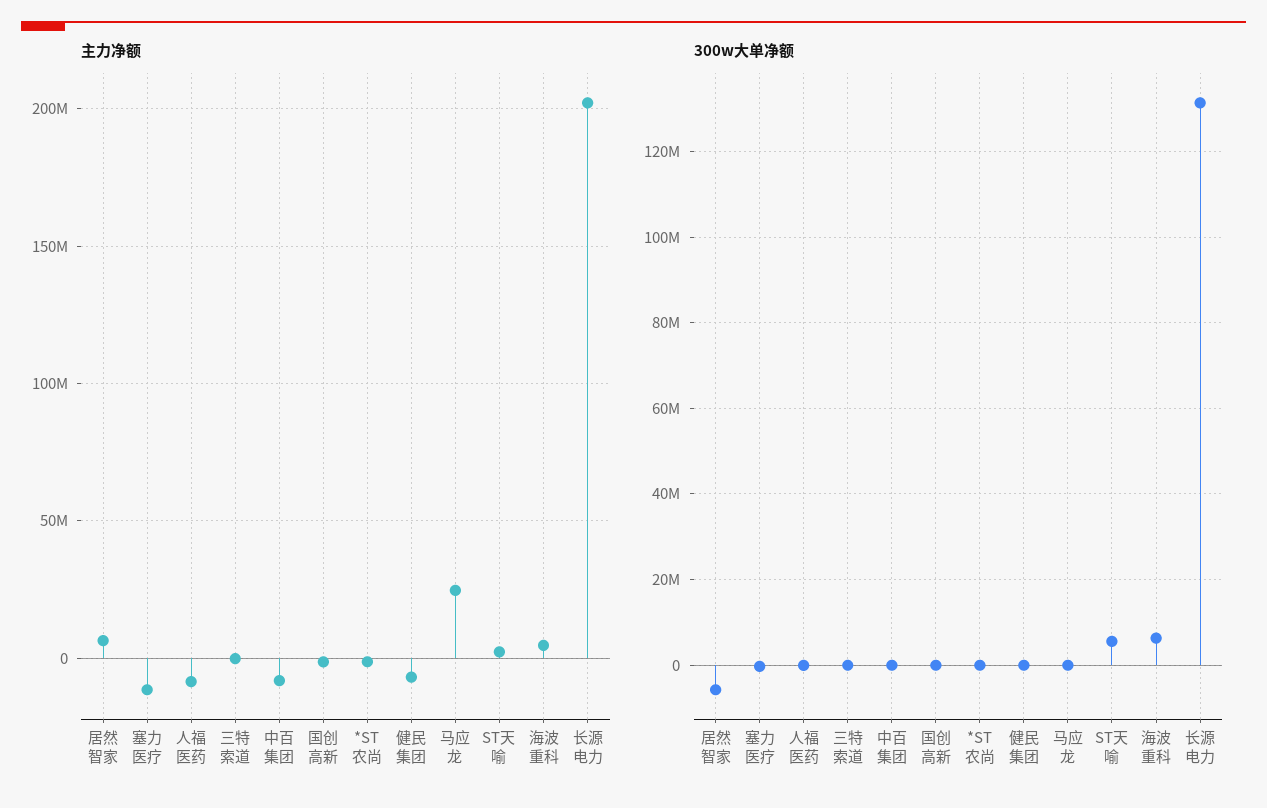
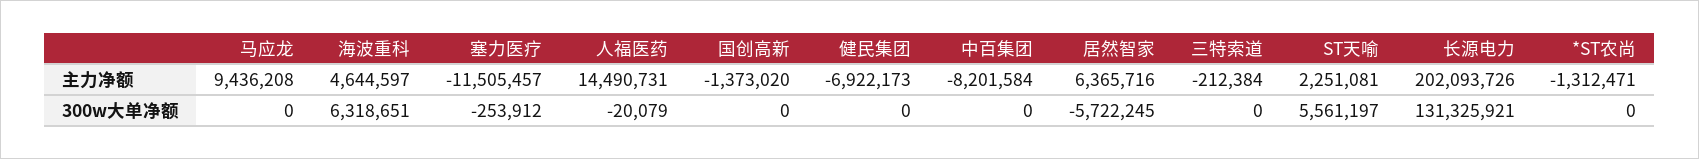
主力净额, 人福医药: -10000000 -> 14490731
主力净额, 马应龙: 25000000 -> 9436208

